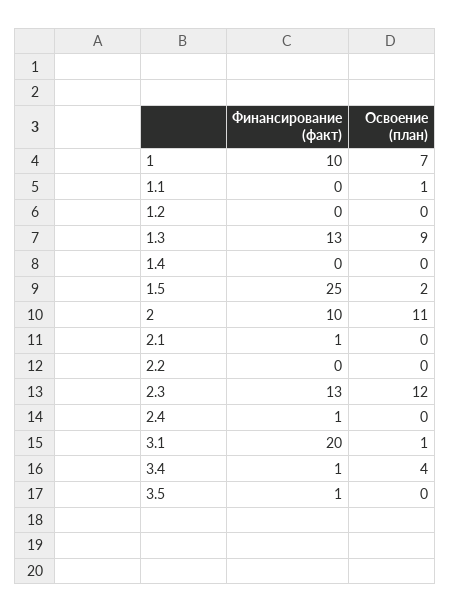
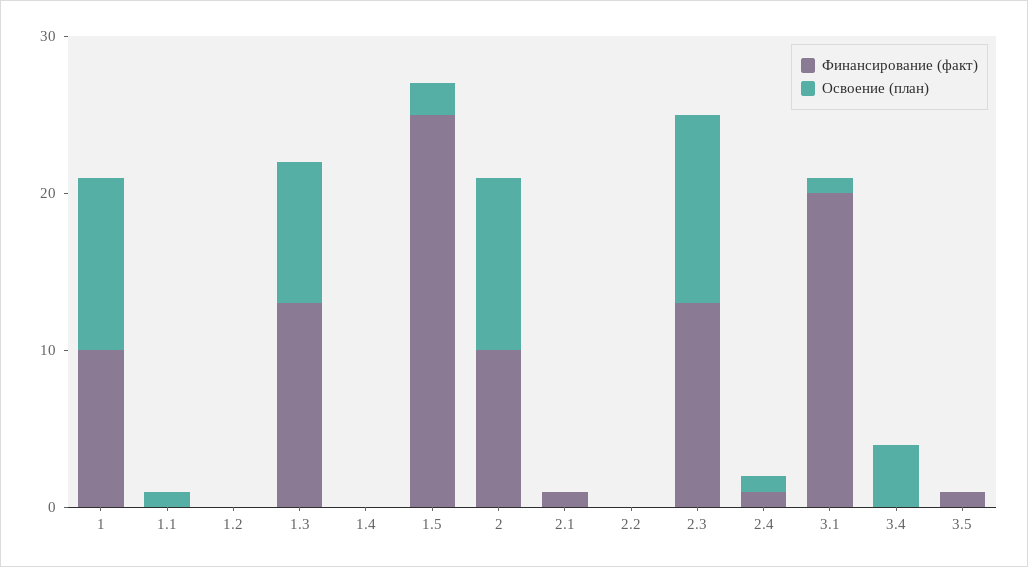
Освоение (план), 1: 7 -> 11
Освоение (план), 2.4: 0 -> 1
Финансирование (факт), 3.4: 1 -> 0

